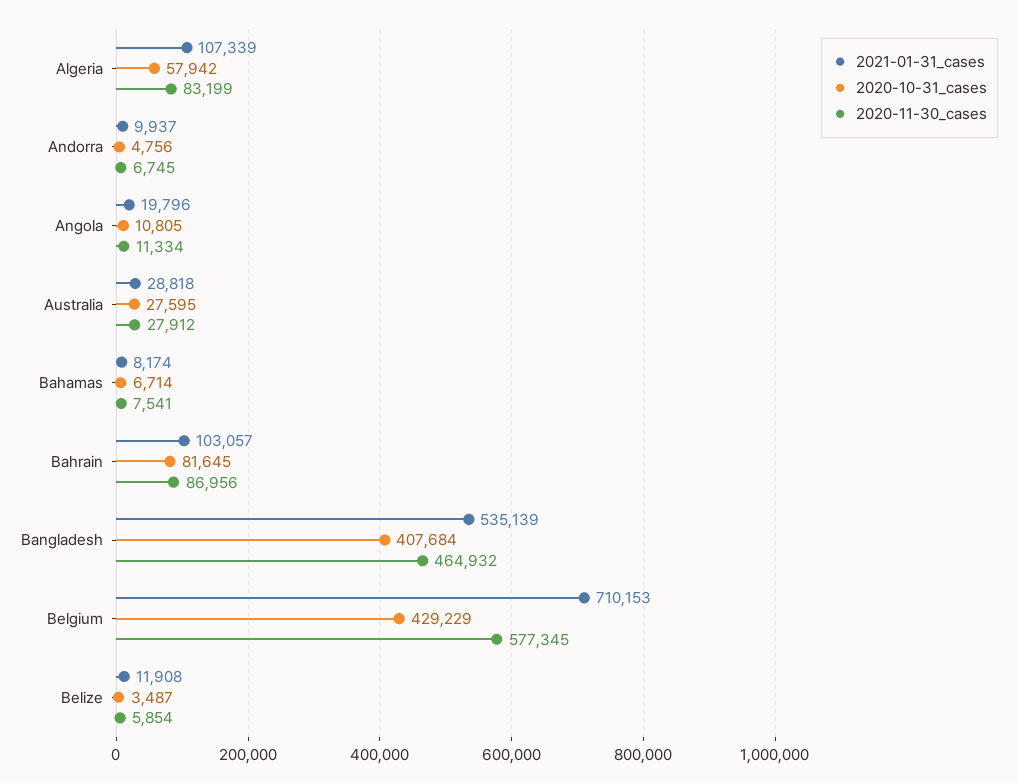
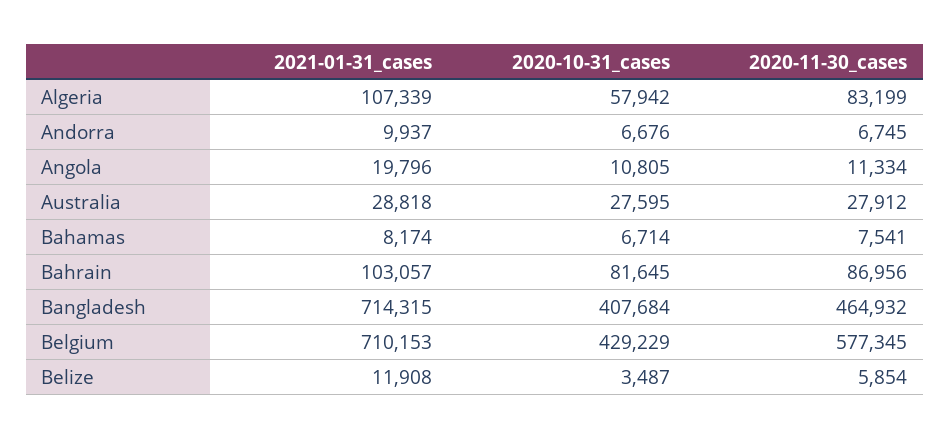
2020-10-31_cases, Andorra: 4756 -> 6676
2021-01-31_cases, Bangladesh: 535139 -> 714315

